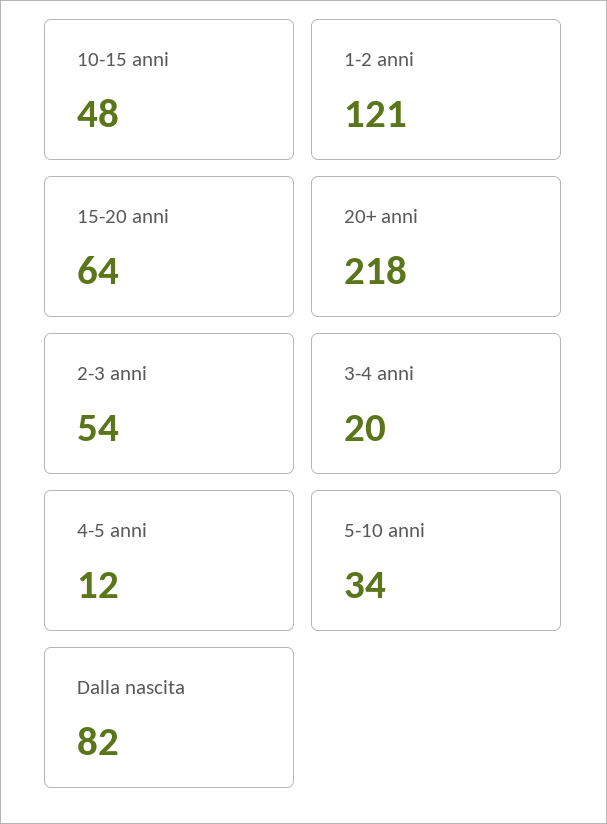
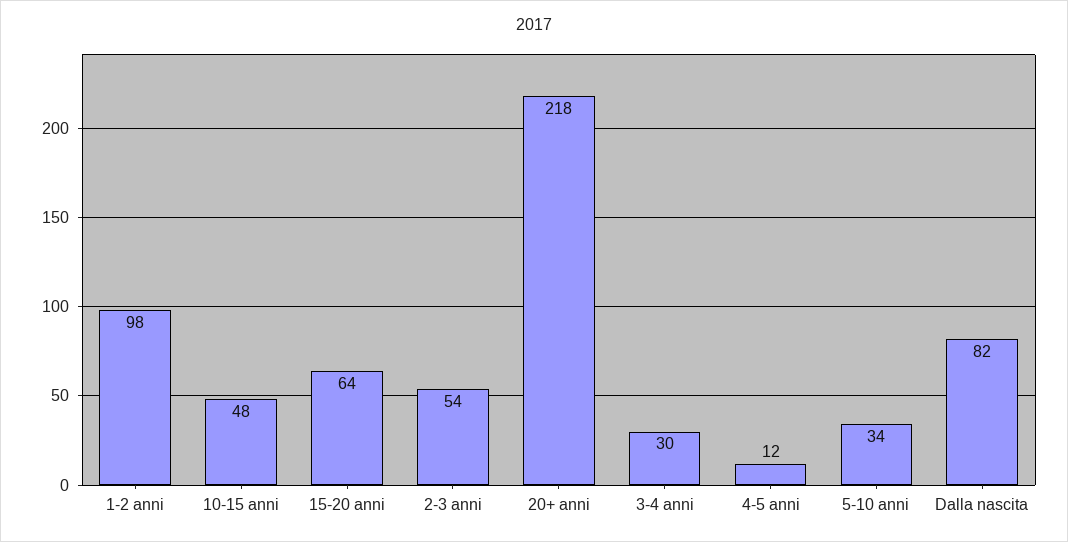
1-2 anni: 121 -> 98
3-4 anni: 20 -> 30

